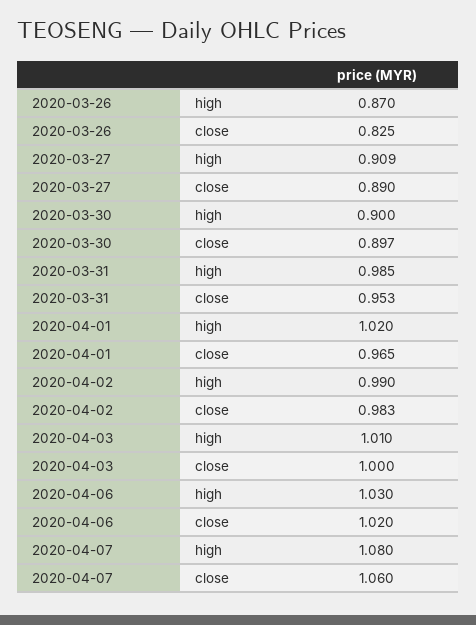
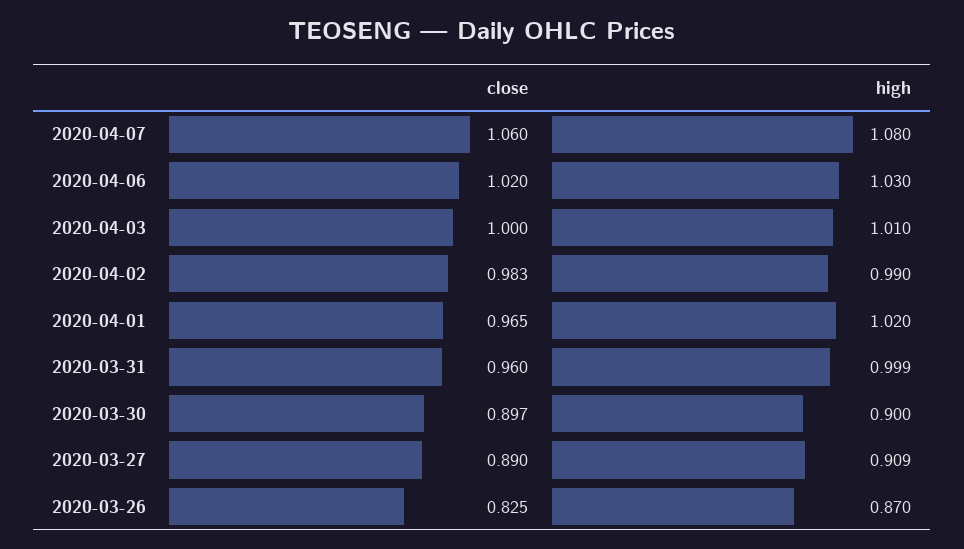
2020-03-31, high: 0.985 -> 0.999
2020-03-31, close: 0.953 -> 0.96

